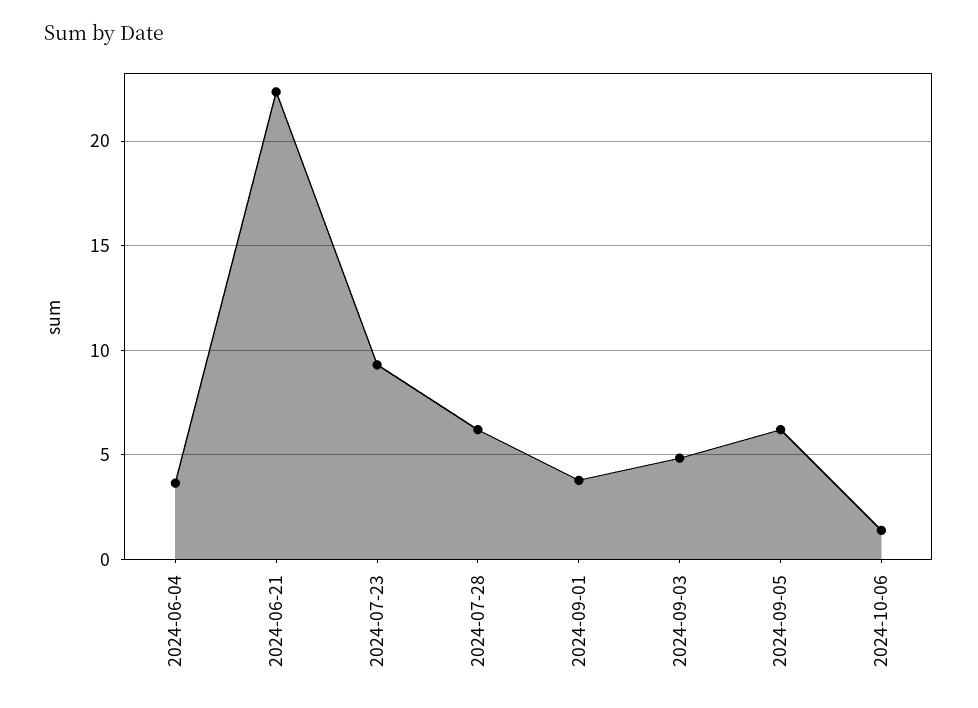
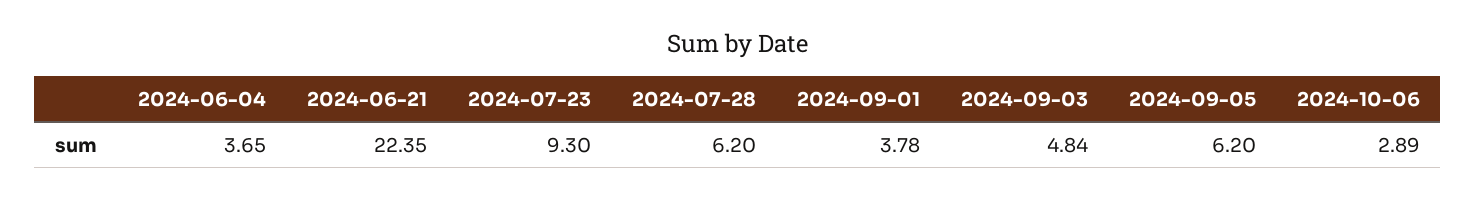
2024-10-06: 1.5 -> 2.89

